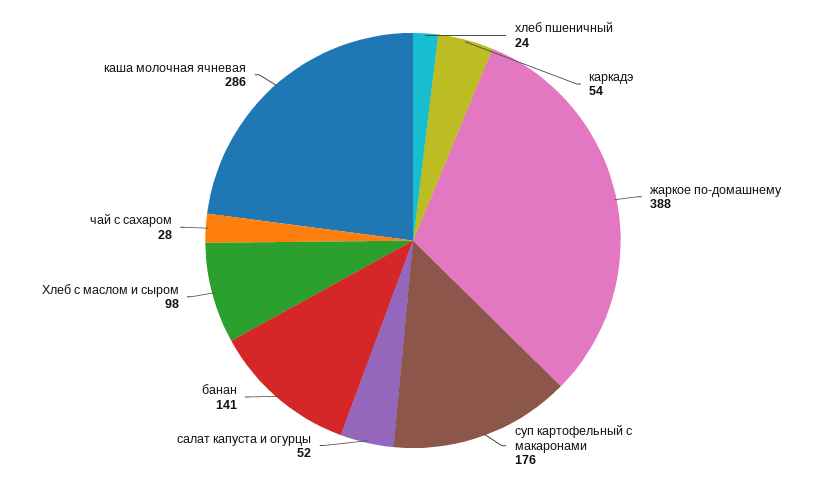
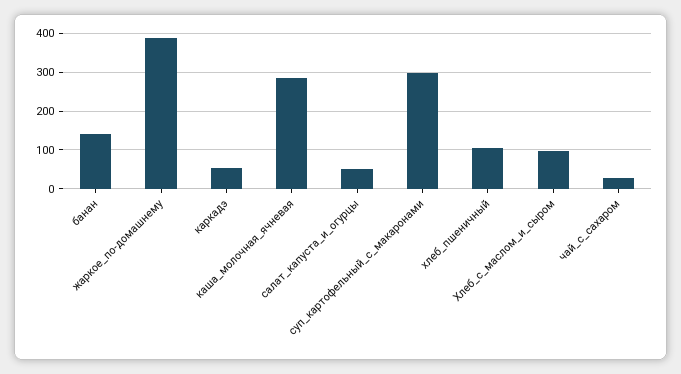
хлеб пшеничный: 24 -> 100
суп картофельный с макаронами: 176 -> 300

